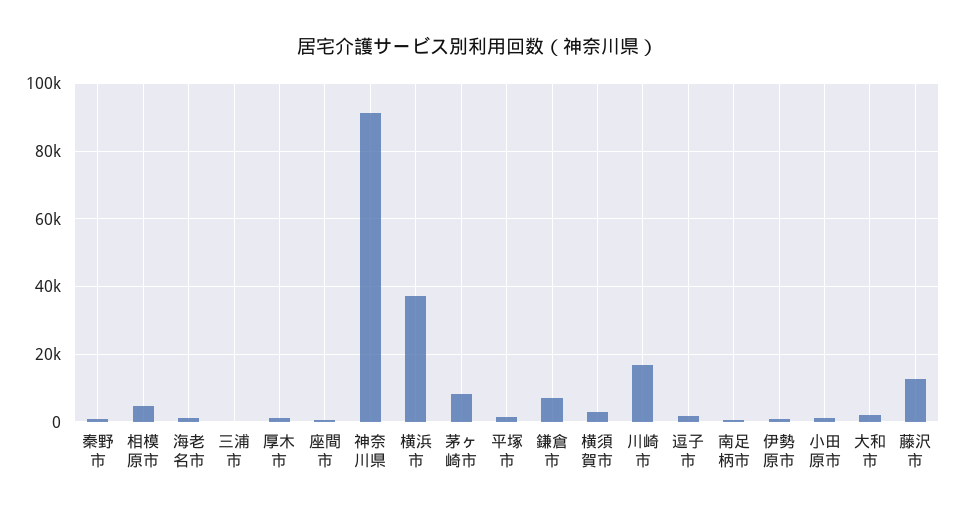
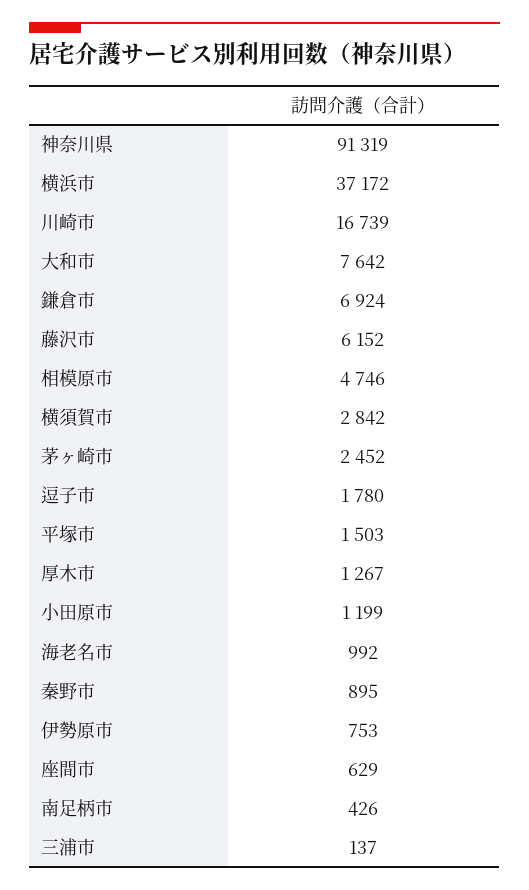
茅ヶ崎市: 8000 -> 2452
大和市: 2000 -> 7642
藤沢市: 12000 -> 6152

